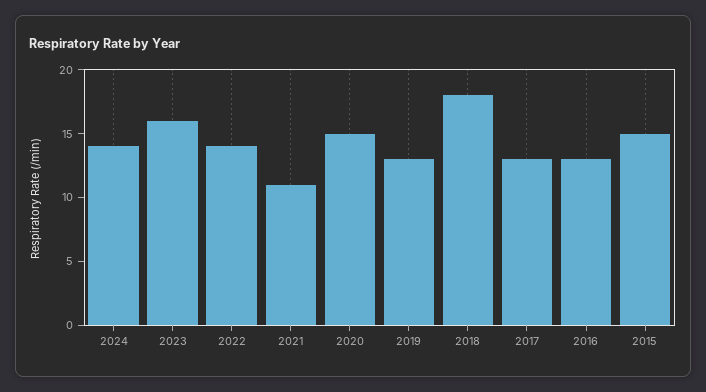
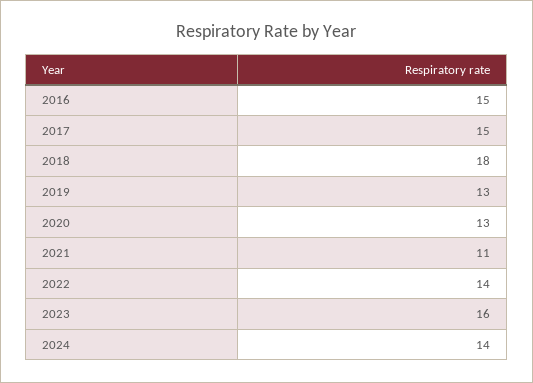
2020: 15 -> 13
2017: 13 -> 15
2016: 13 -> 15
2015: 15 -> none

